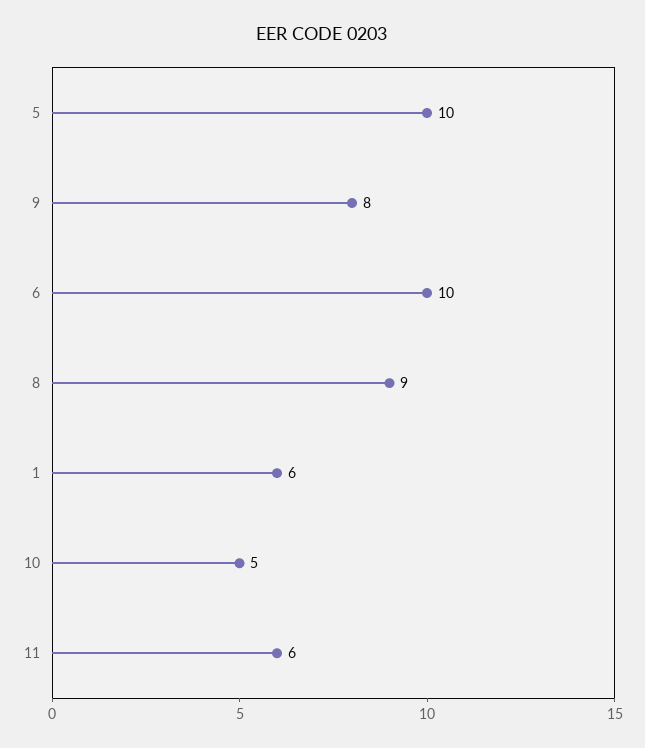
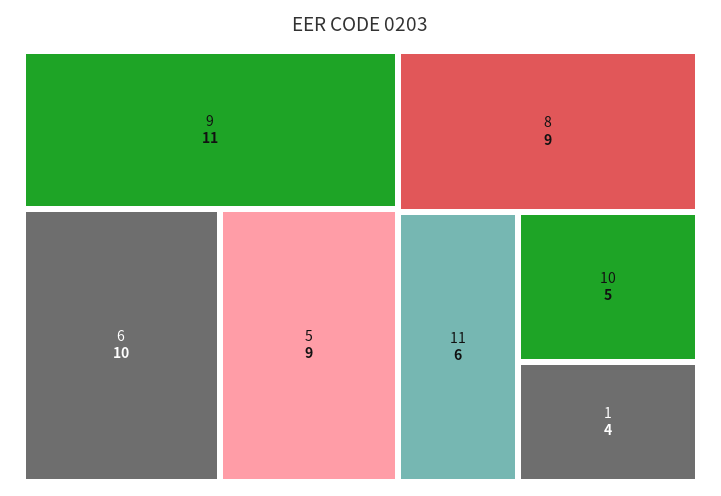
5: 10 -> 9
9: 8 -> 11
1: 6 -> 4

